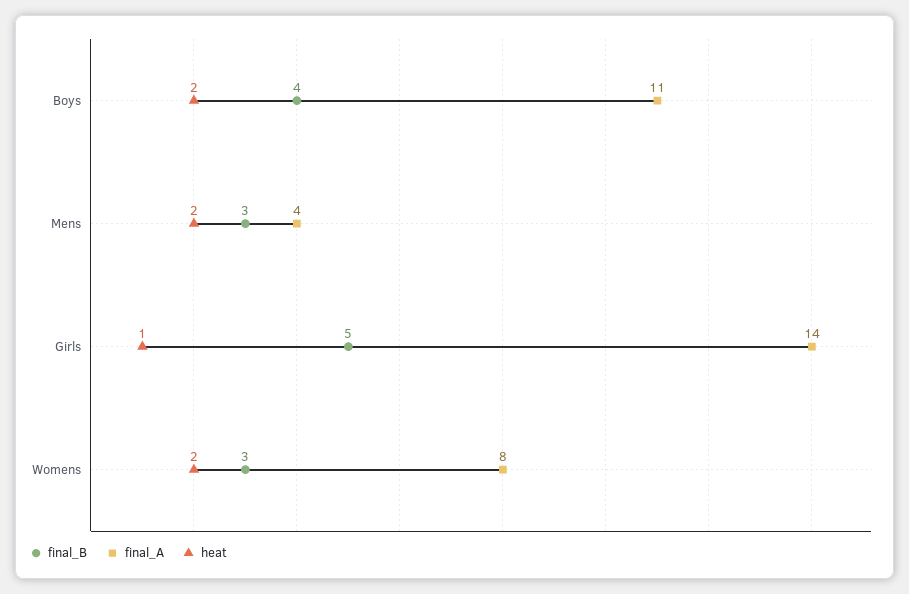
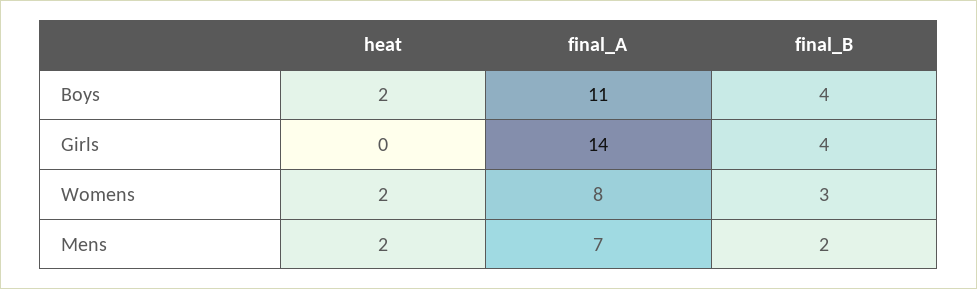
final_B, Mens: 3 -> 2
final_A, Mens: 4 -> 7
final_B, Girls: 5 -> 4
heat, Girls: 1 -> 0

